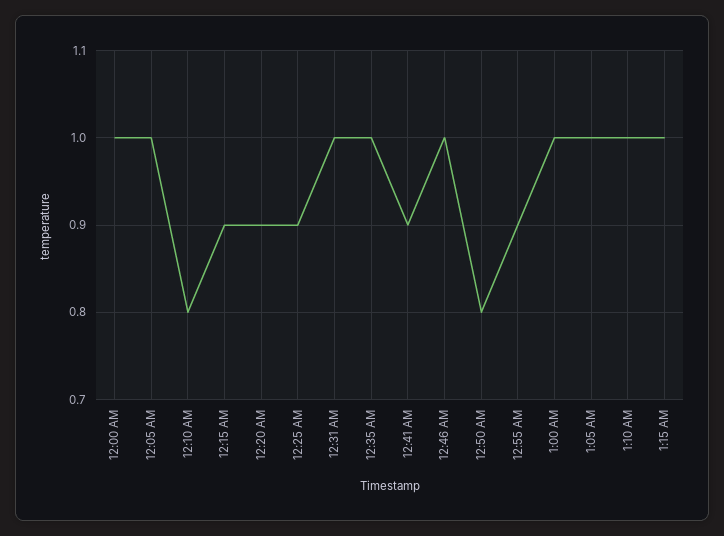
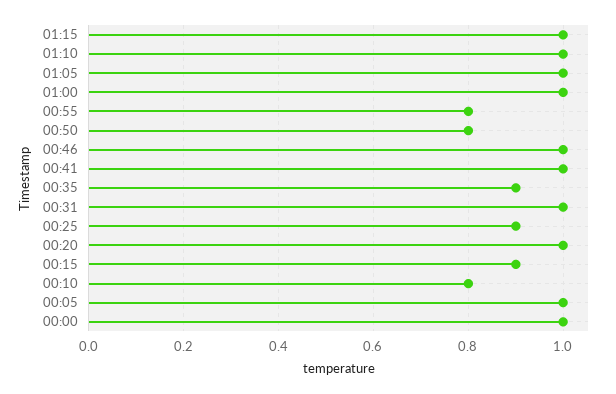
12:20 AM: 0.9 -> 1
12:35 AM: 1 -> 0.9
12:41 AM: 0.9 -> 1
12:55 AM: 0.9 -> 0.8

